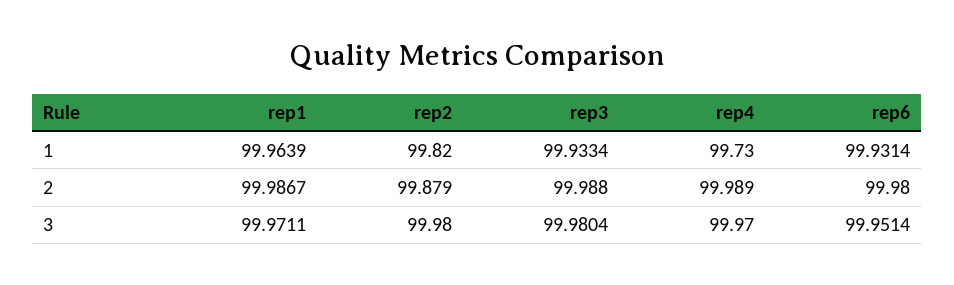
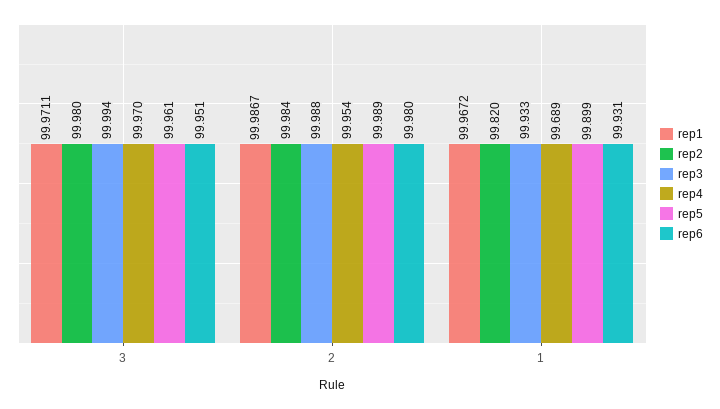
rep1, 1: 99.9639 -> 99.9672
rep4, 1: 99.73 -> 99.689
rep2, 2: 99.879 -> 99.984
rep4, 2: 99.989 -> 99.954
rep3, 3: 99.9804 -> 99.994
rep5, 3: none -> 99.961
rep5, 2: none -> 99.989
rep5, 1: none -> 99.899

